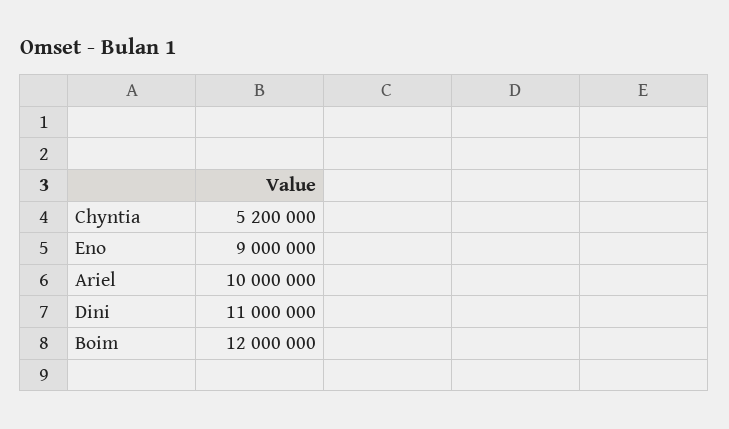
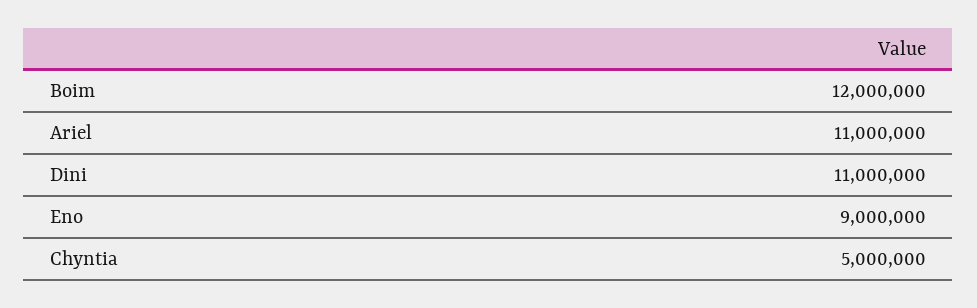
Chyntia: 5200000 -> 5000000
Ariel: 10000000 -> 11000000

